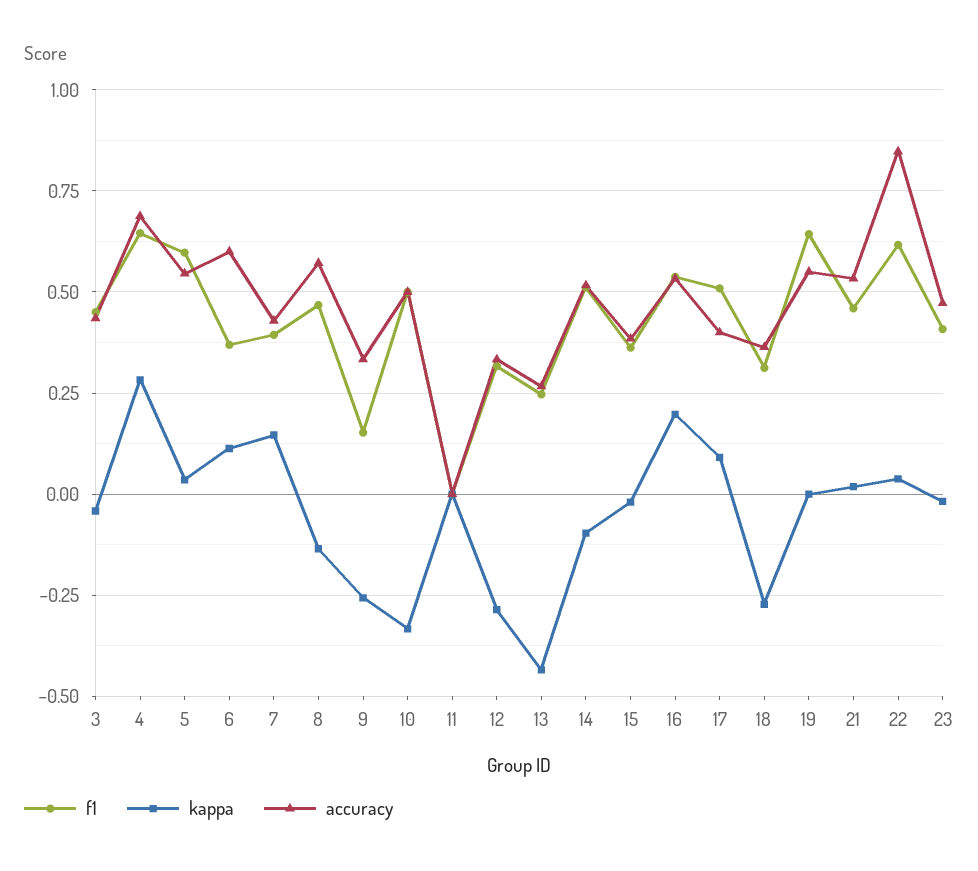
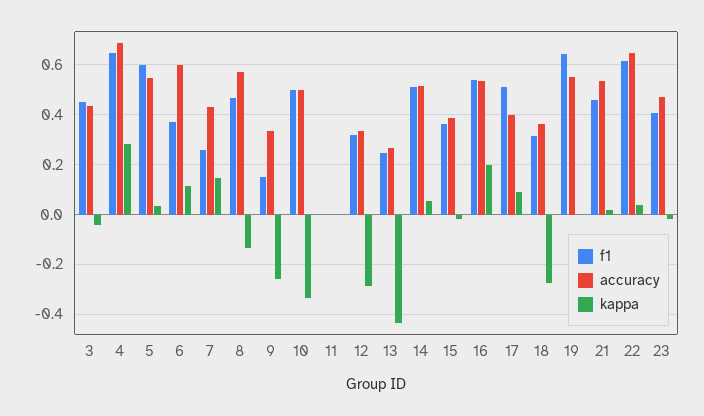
f1, 7: 0.4 -> 0.25
kappa, 14: -0.1 -> 0.05
accuracy, 22: 0.85 -> 0.65

